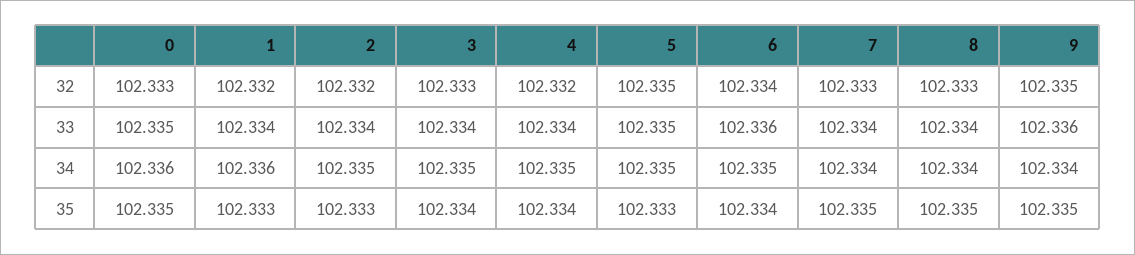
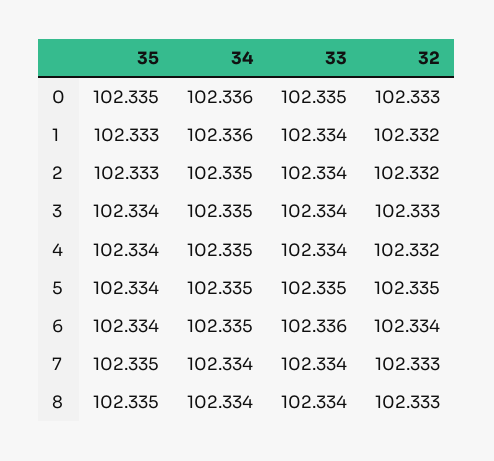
9, 32: 102.335 -> none
9, 33: 102.336 -> none
9, 34: 102.334 -> none
5, 35: 102.333 -> 102.334
9, 35: 102.335 -> none

